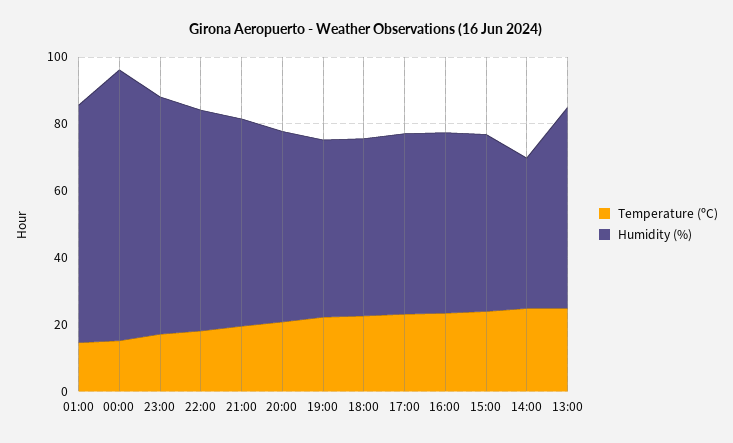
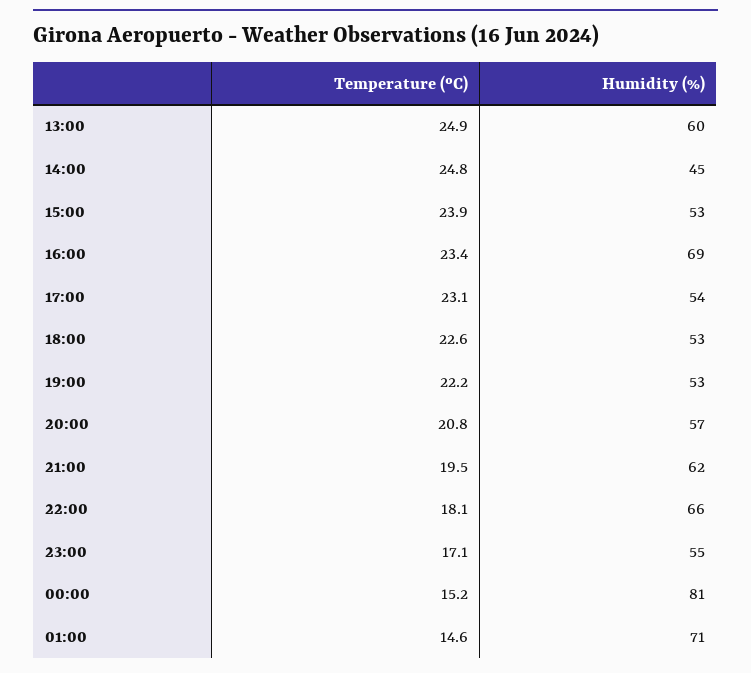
Humidity (%), 23:00: 70 -> 55
Humidity (%), 16:00: 55 -> 69

